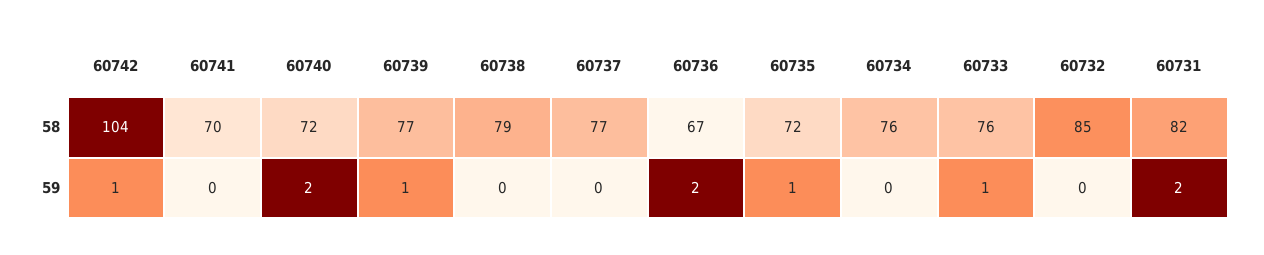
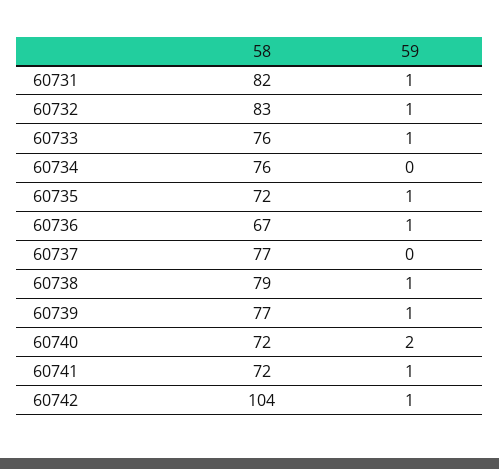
60741, 58: 70 -> 72
60732, 58: 85 -> 83
60741, 59: 0 -> 1
60738, 59: 0 -> 1
60736, 59: 2 -> 1
60732, 59: 0 -> 1
60731, 59: 2 -> 1

